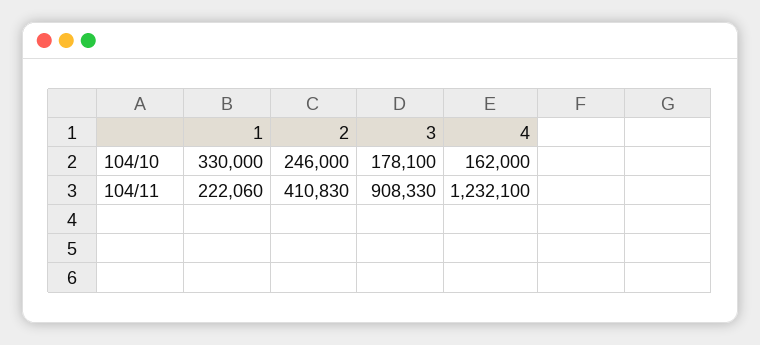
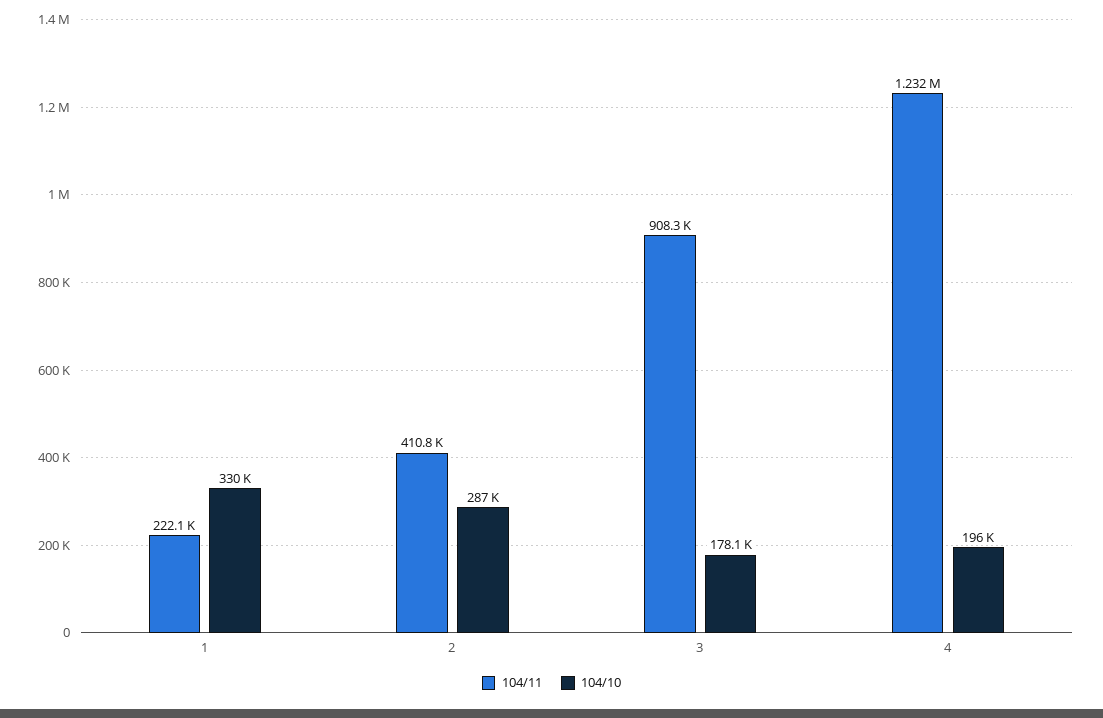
104/10, 2: 246000 -> 287000
104/10, 4: 162000 -> 196000

